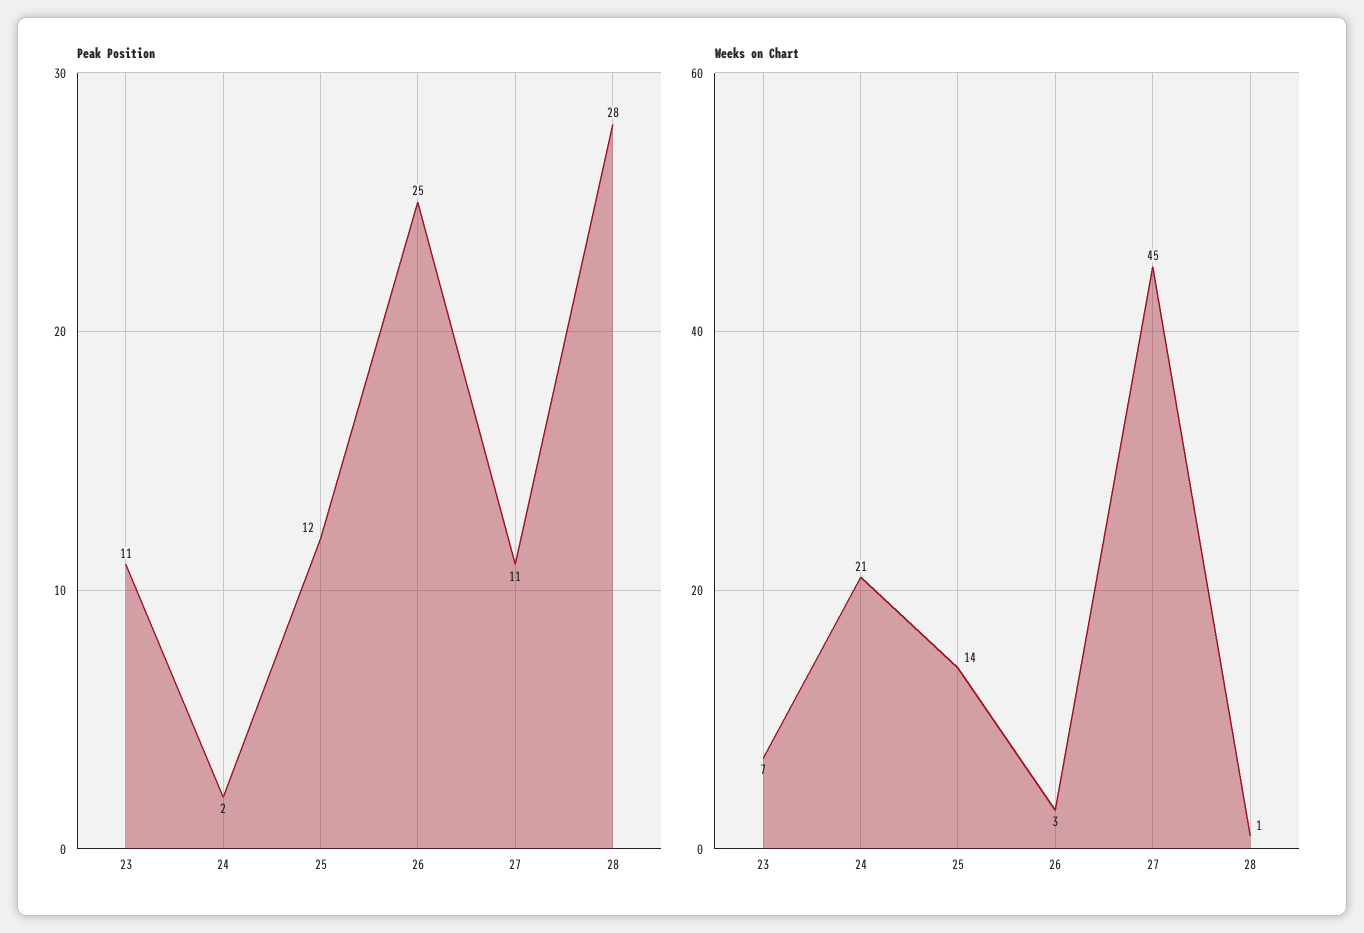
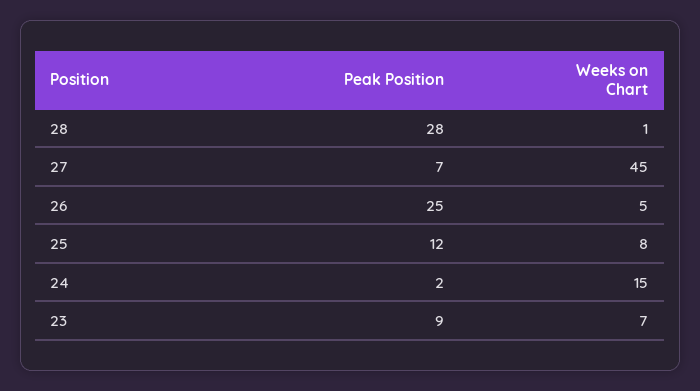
Peak Position, 23: 11 -> 9
Peak Position, 27: 11 -> 7
Weeks on Chart, 24: 21 -> 15
Weeks on Chart, 25: 14 -> 8
Weeks on Chart, 26: 3 -> 5

